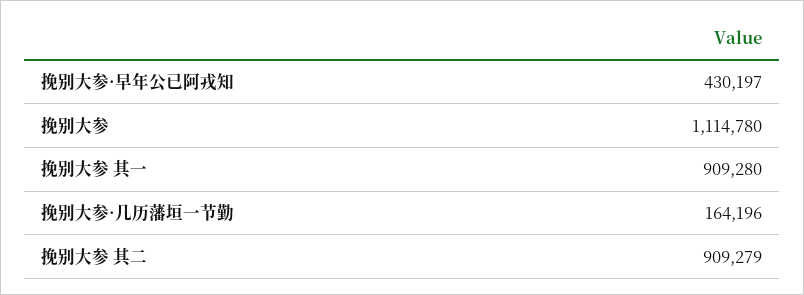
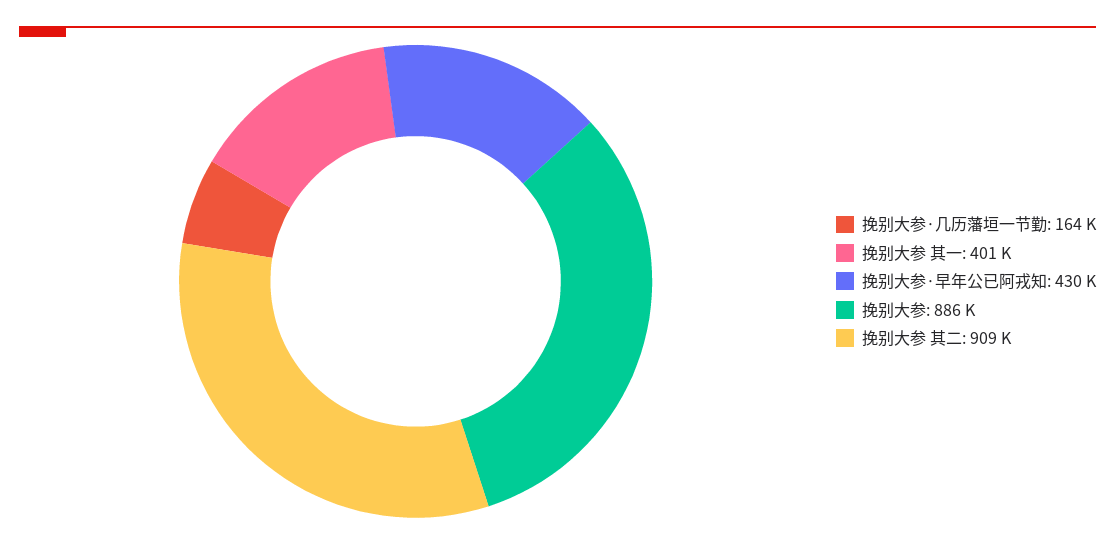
挽别大参: 1114780 -> 886000
挽别大参 其一: 909280 -> 401000

